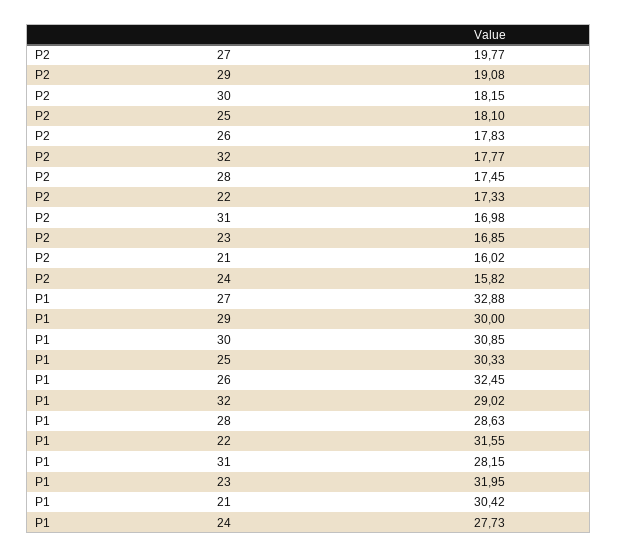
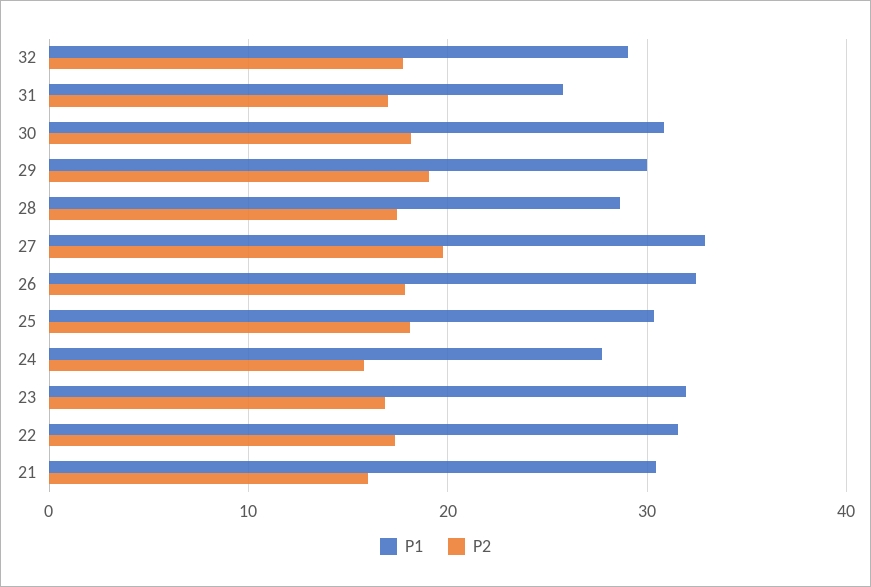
P1, 31: 28.15 -> 26

